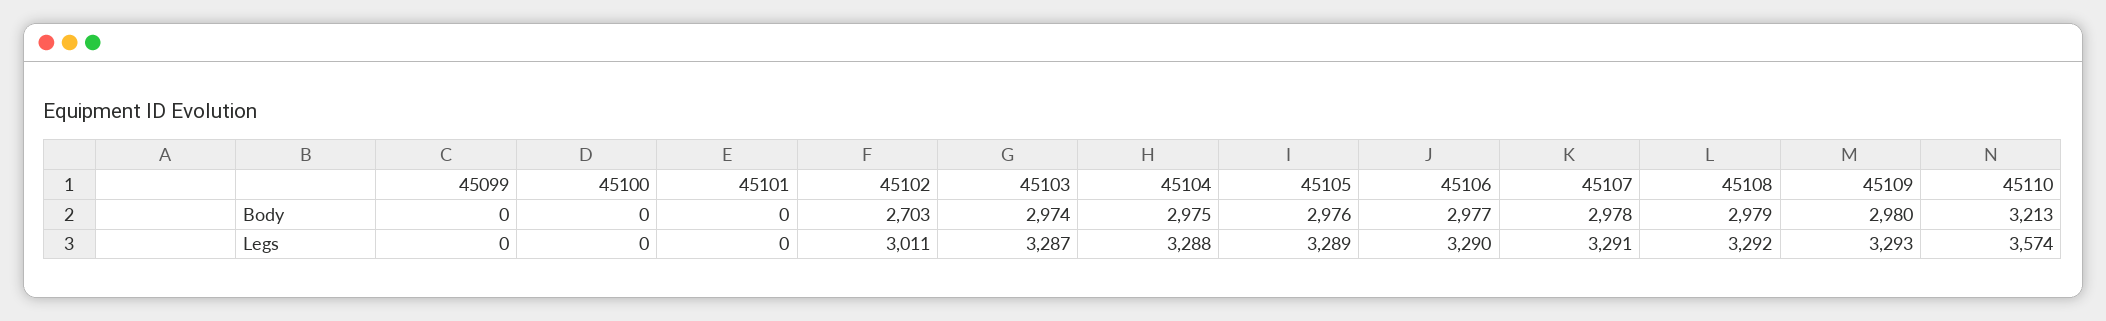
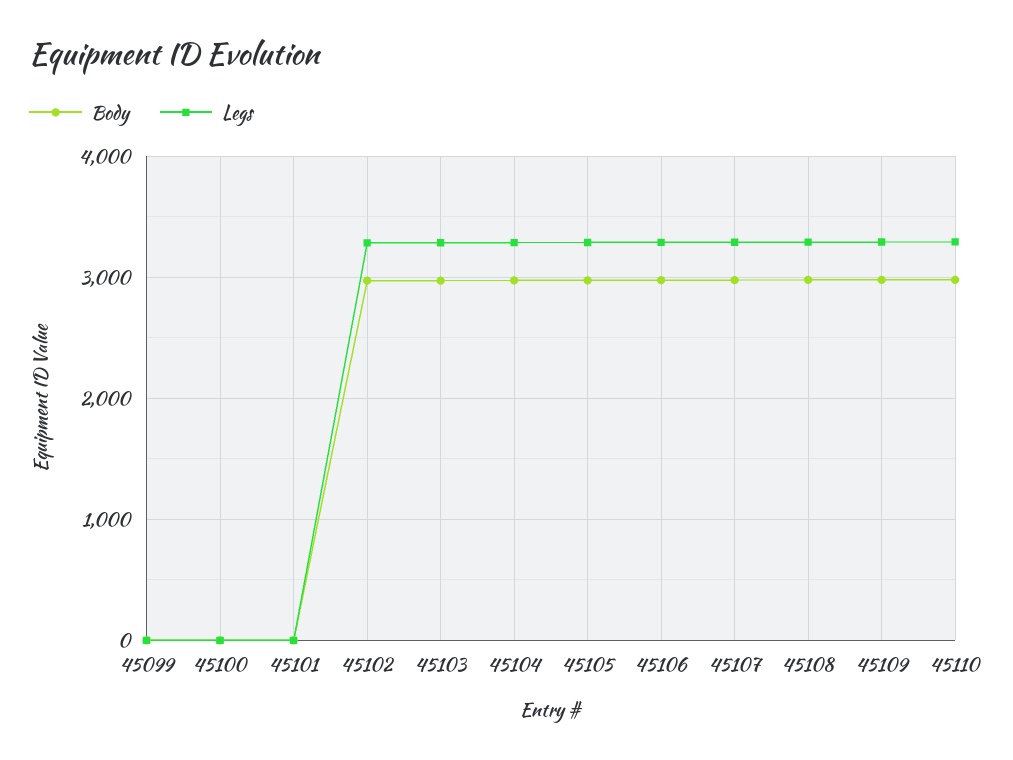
Body, 45102: 2703 -> 3000
Body, 45110: 3213 -> 3000
Legs, 45102: 3011 -> 3300
Legs, 45110: 3574 -> 3300

